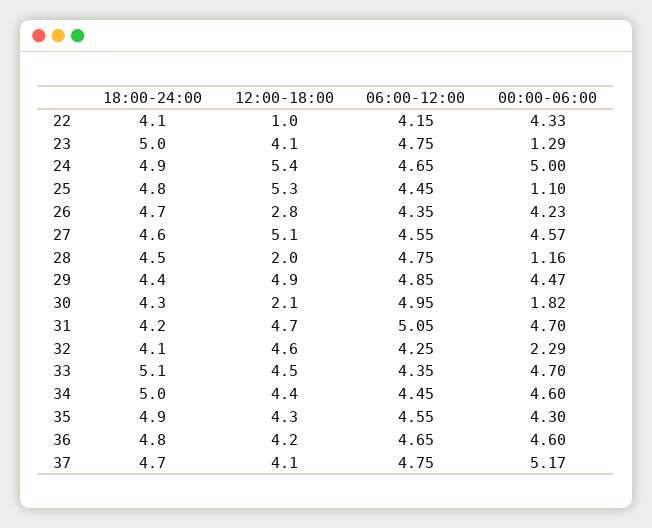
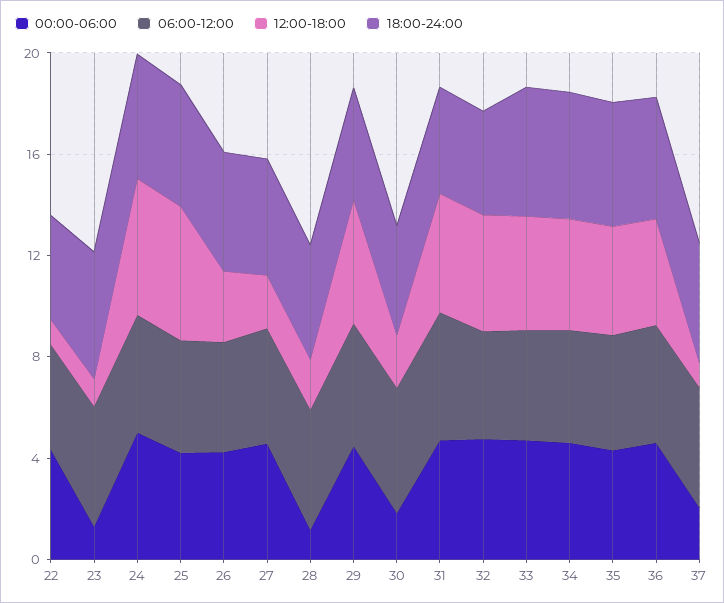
12:00-18:00, 23: 4.1 -> 1
00:00-06:00, 25: 1.1 -> 4
12:00-18:00, 27: 5.1 -> 2
00:00-06:00, 32: 2.29 -> 5
12:00-18:00, 37: 4.1 -> 1
00:00-06:00, 37: 5.17 -> 2

